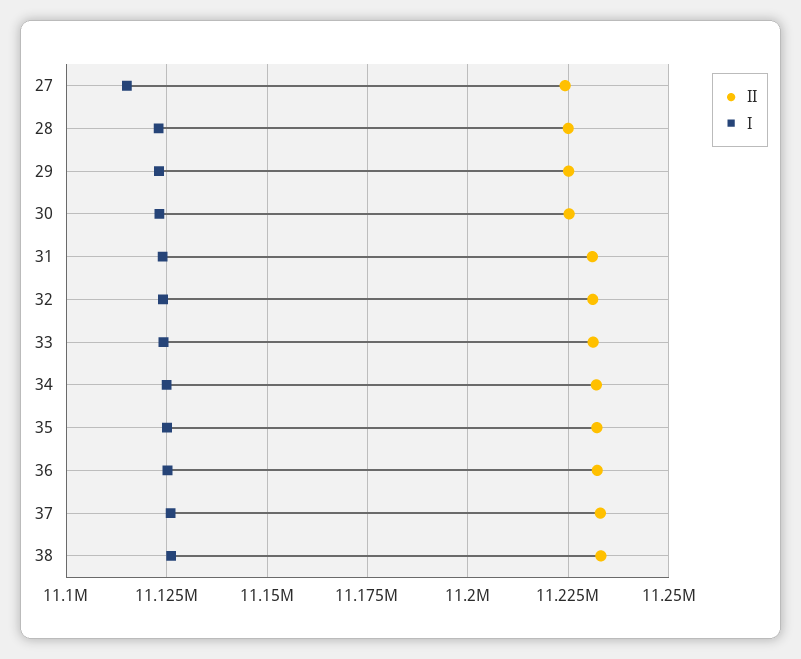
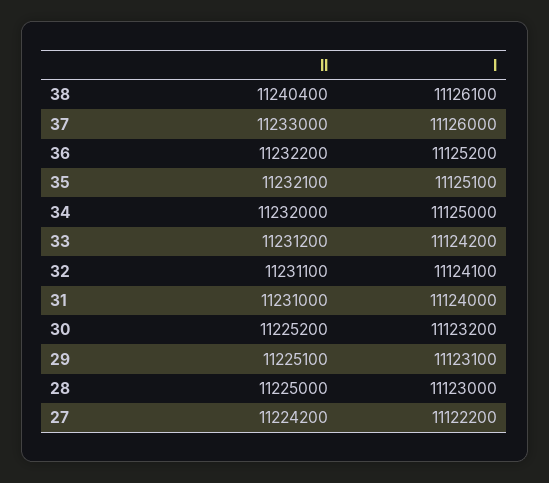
I, 27: 11115000 -> 11122200
II, 38: 11232500 -> 11240400

